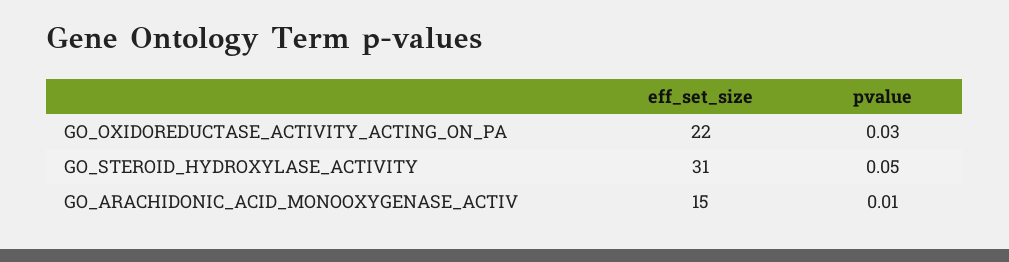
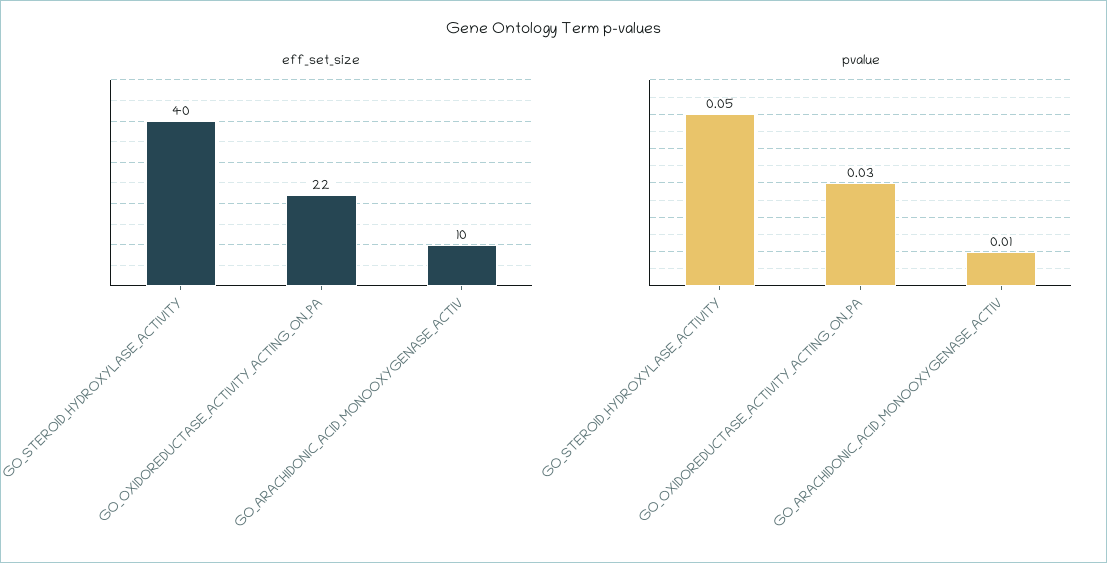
eff_set_size, GO_STEROID_HYDROXYLASE_ACTIVITY: 31 -> 40
eff_set_size, GO_ARACHIDONIC_ACID_MONOOXYGENASE_ACTIV: 15 -> 10

